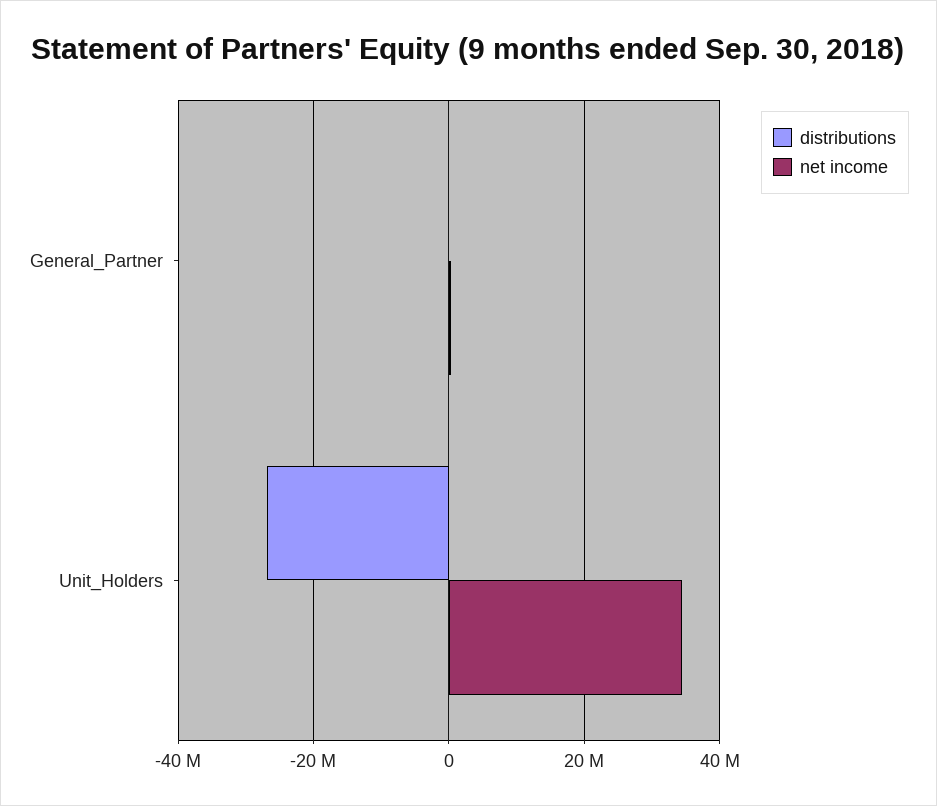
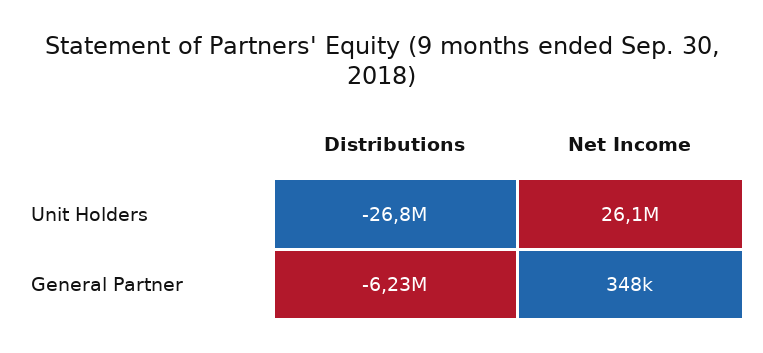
distributions, General_Partner: 0 -> -6230000
net income, Unit_Holders: 34000000 -> 26100000

